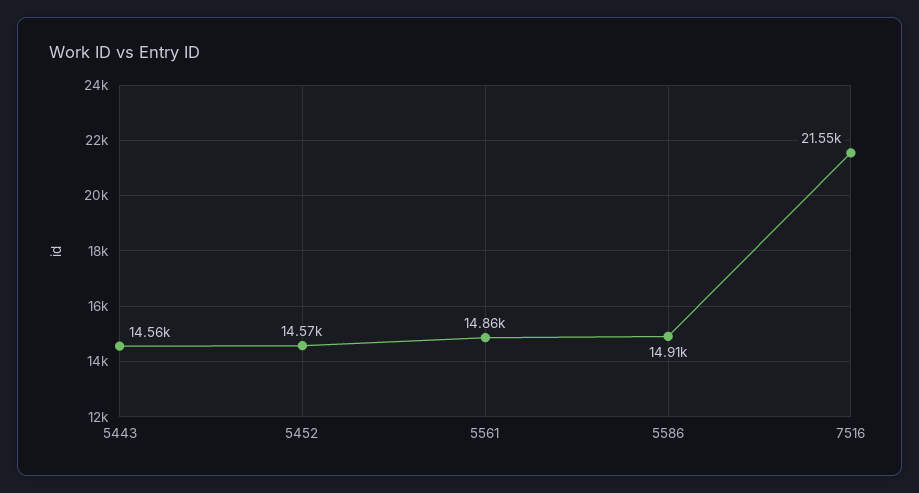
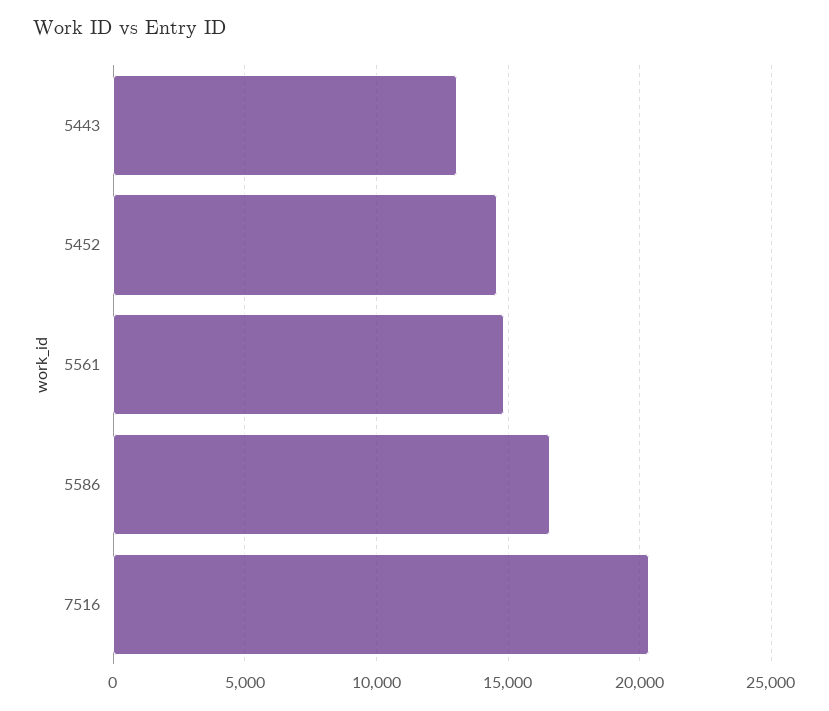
5443: 14560 -> 13000
5586: 14910 -> 16500
7516: 21550 -> 20500

